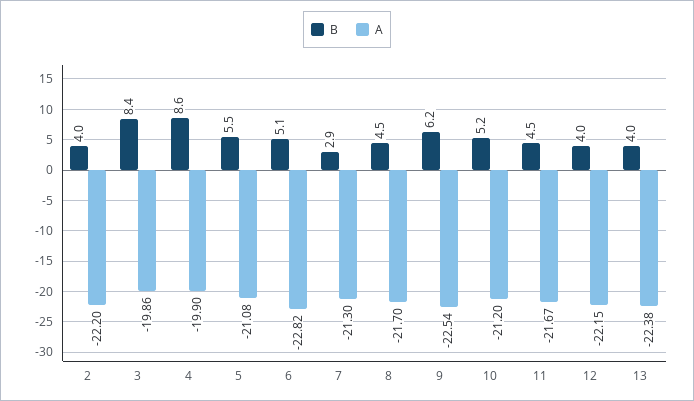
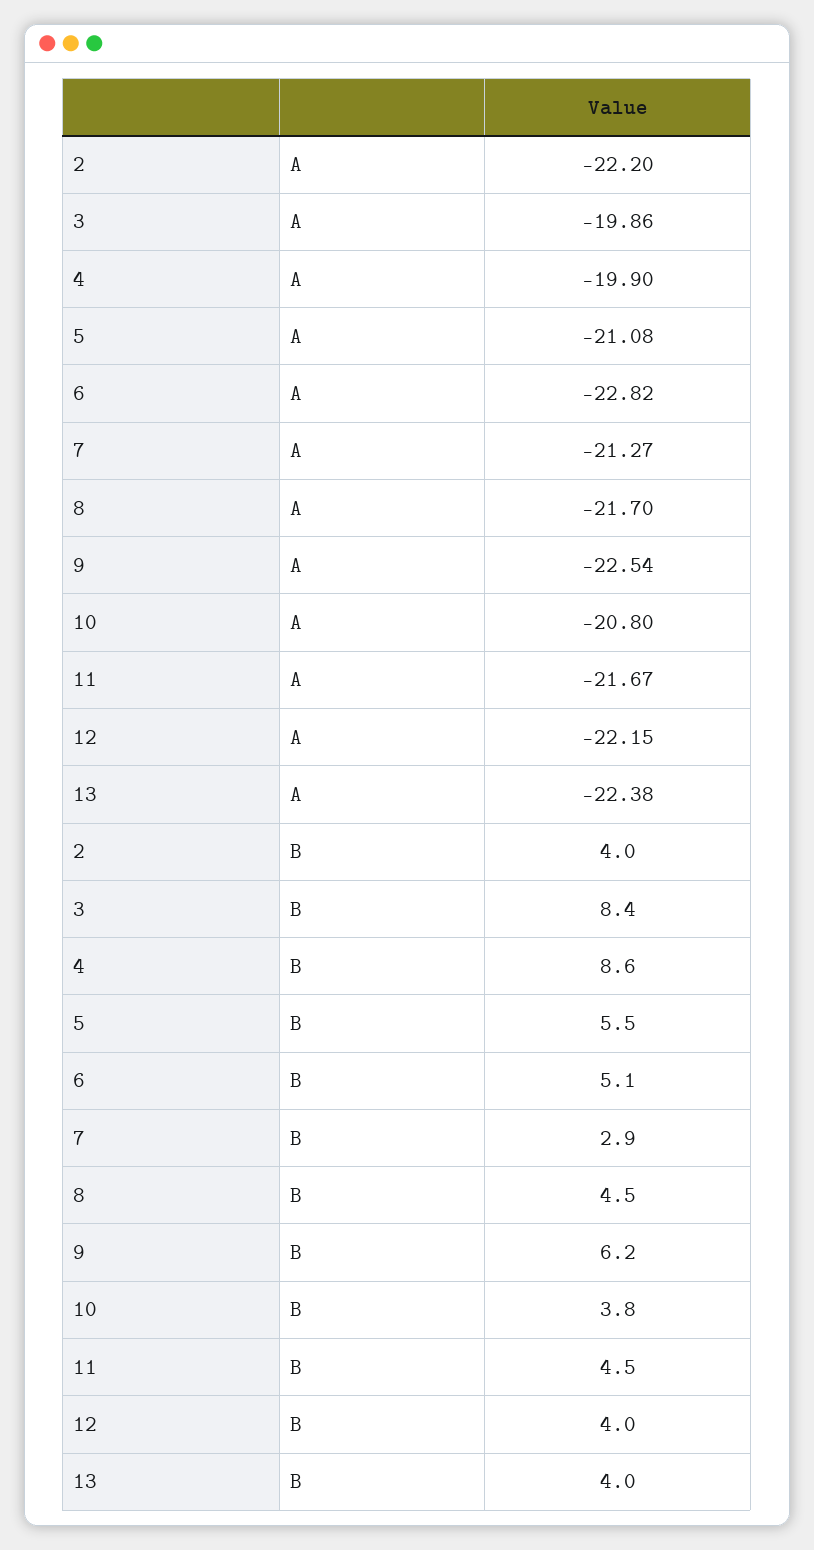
A, 7: -21.3 -> -21.27
B, 10: 5.2 -> 3.8
A, 10: -21.2 -> -20.8

